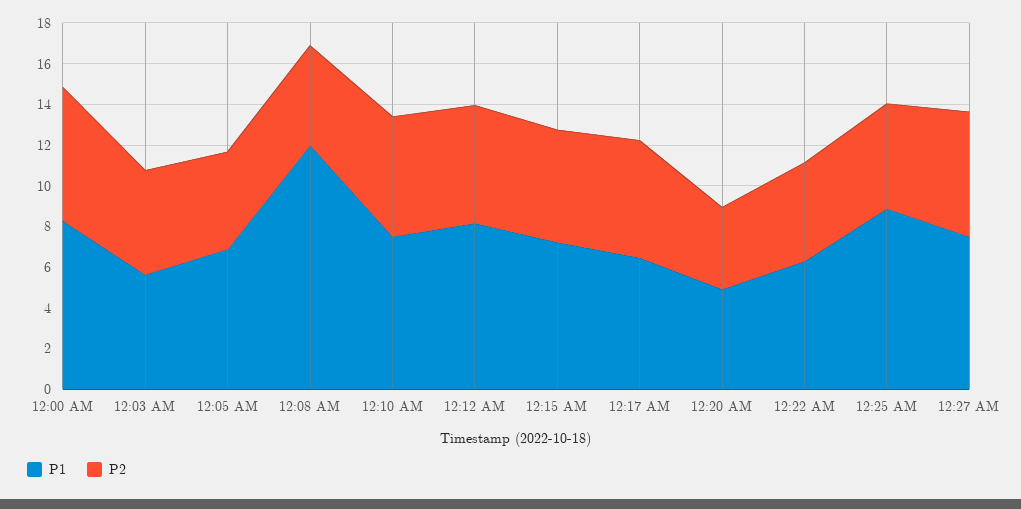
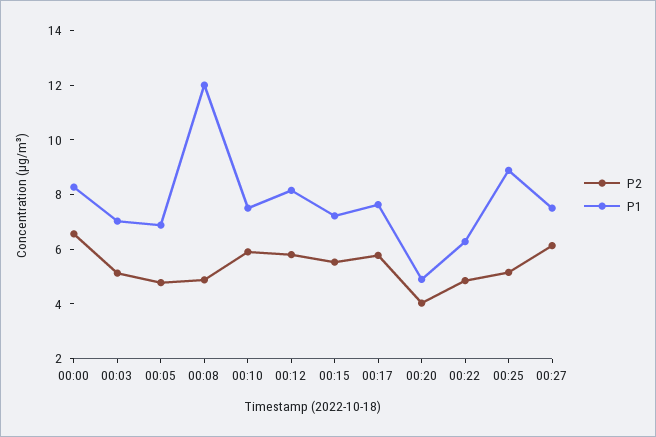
P1, 12:03 AM: 5.5 -> 7
P1, 12:17 AM: 6.5 -> 7.5

